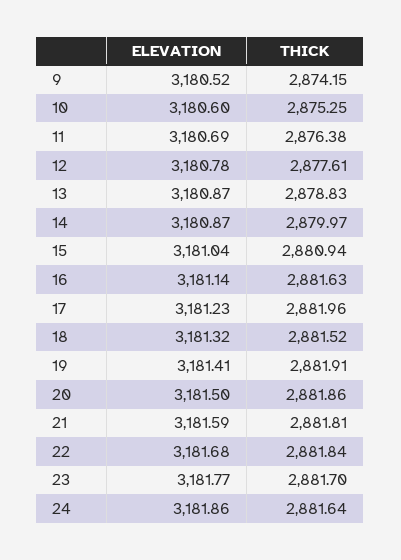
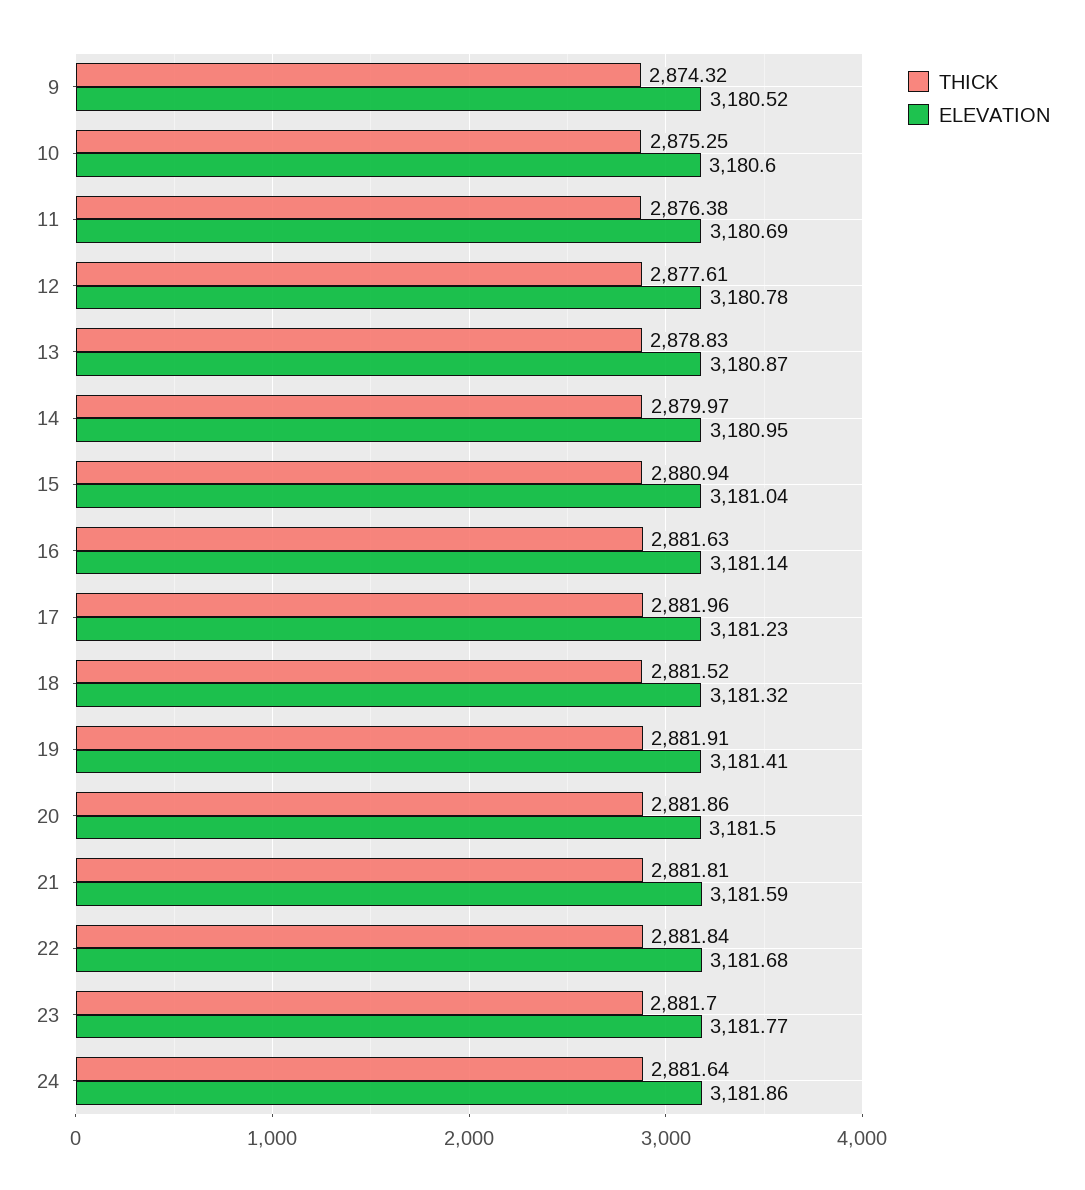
THICK, 9: 2874.15 -> 2874.32
ELEVATION, 14: 3180.87 -> 3180.95

